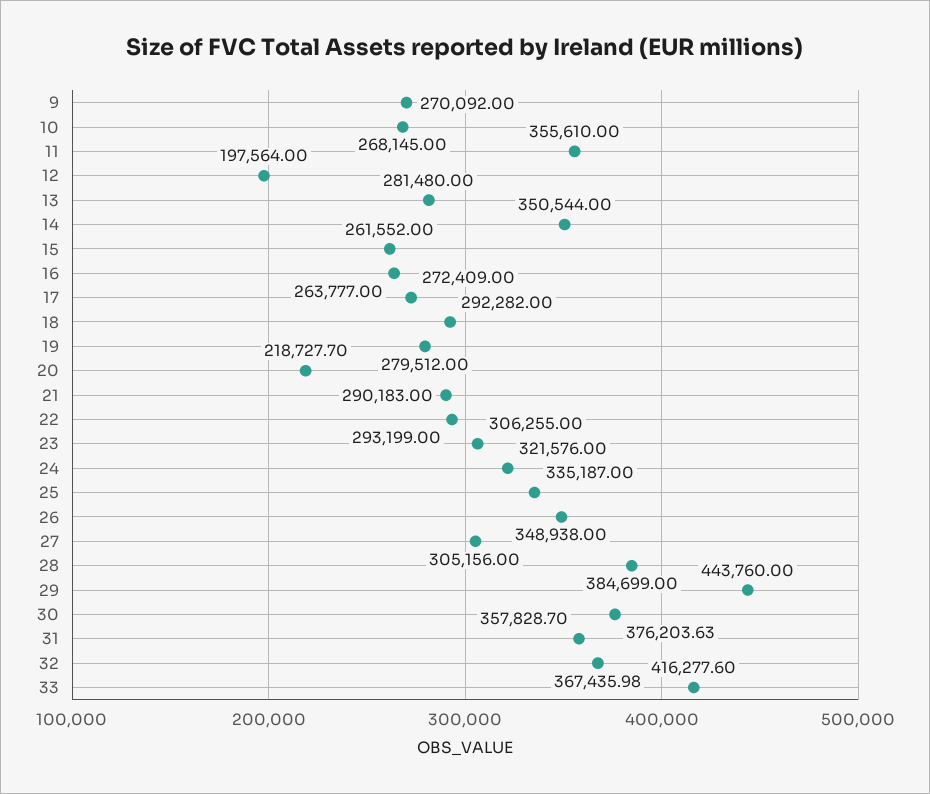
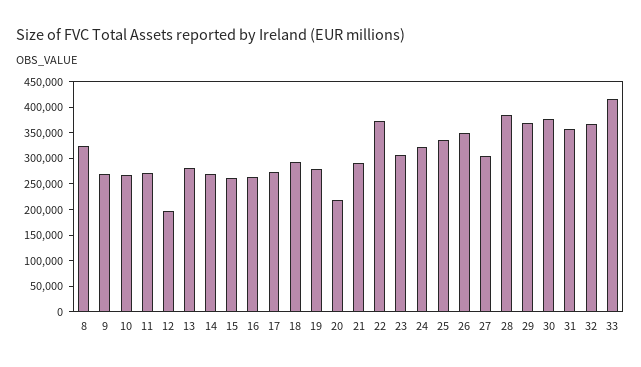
11: 355610 -> 275000
14: 350544 -> 275000
22: 293199 -> 375000
29: 443760 -> 375000
8: none -> 325000

